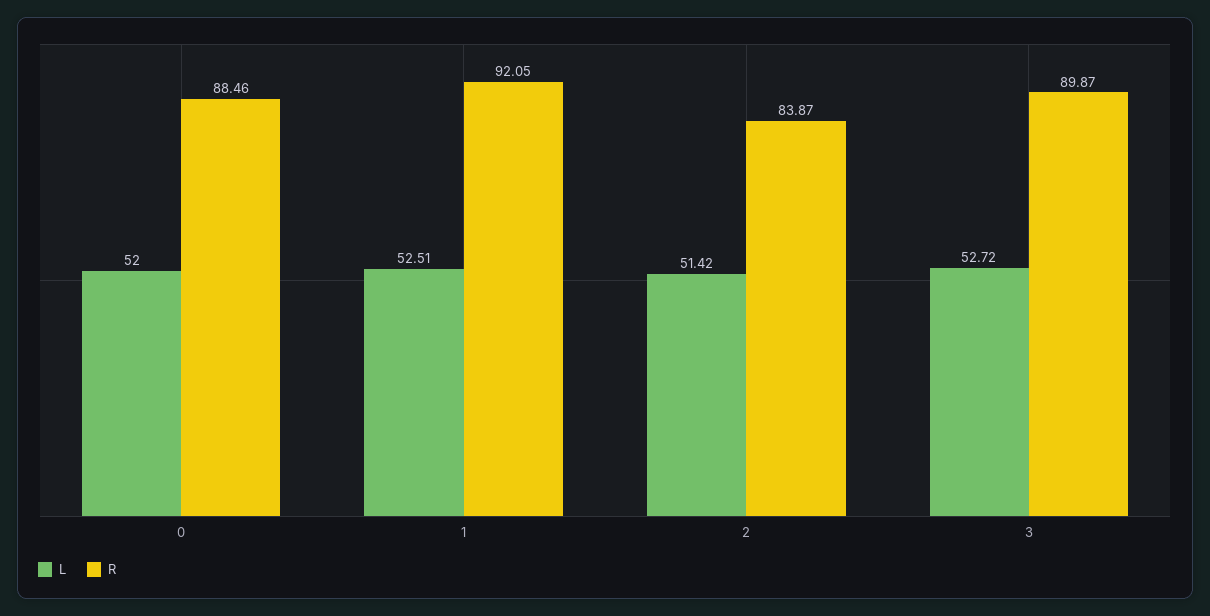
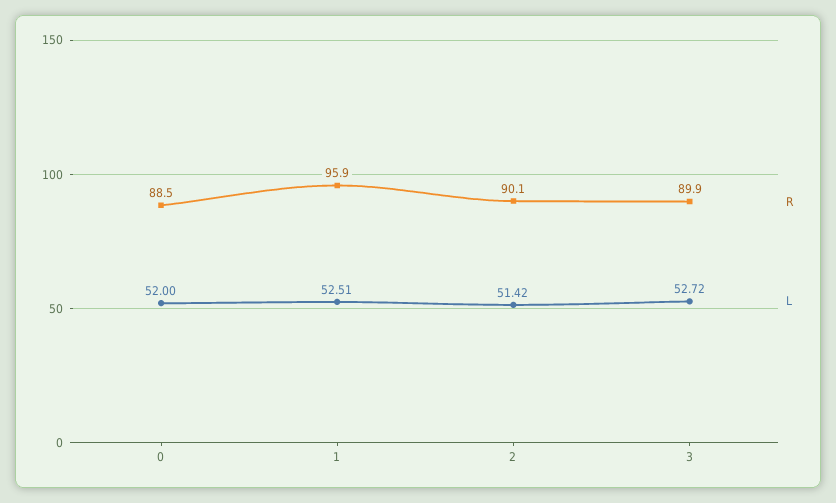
R, 1: 92.05 -> 95.9
R, 2: 83.87 -> 90.1

